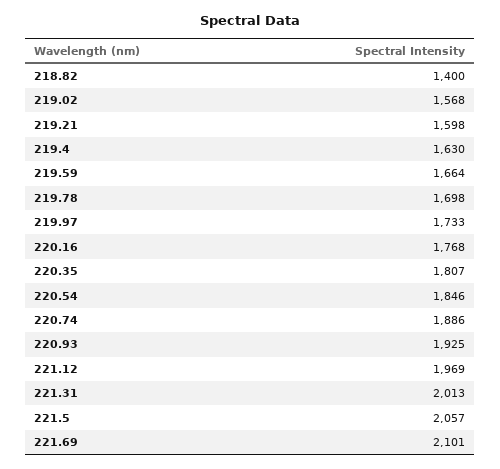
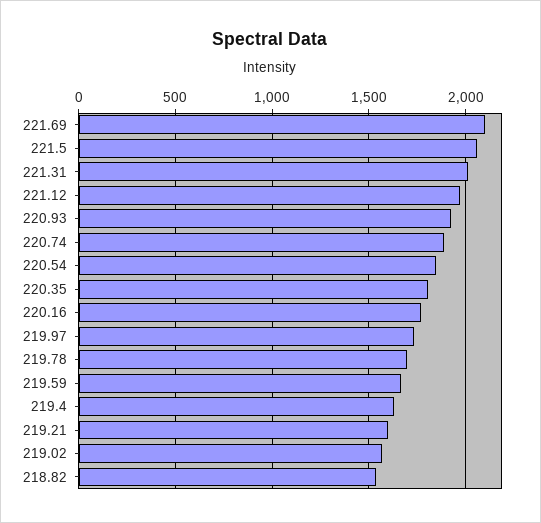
218.82: 1400 -> 1550

